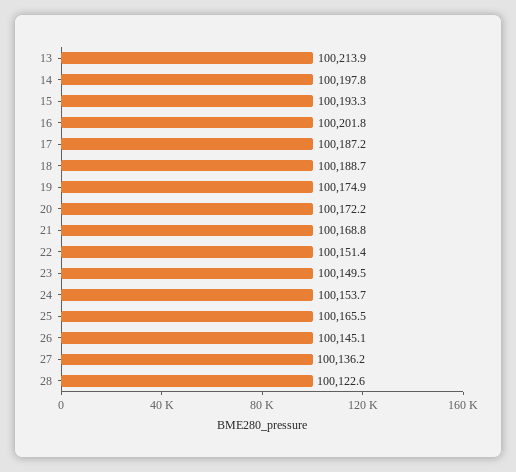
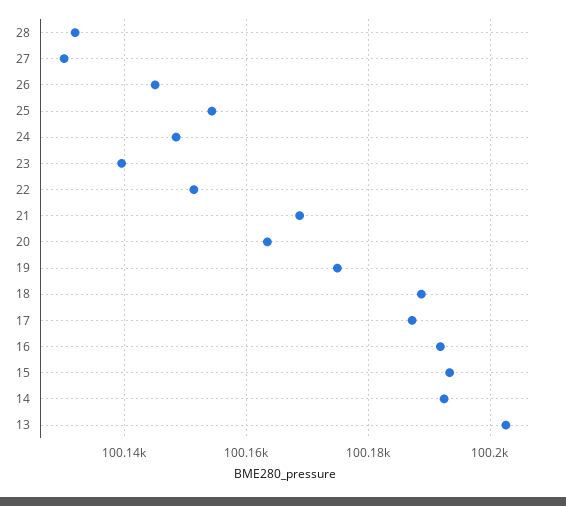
13: 100213.9 -> 100202
14: 100197.8 -> 100192
16: 100201.8 -> 100192
20: 100172.2 -> 100164
23: 100149.5 -> 100140
24: 100153.7 -> 100148
25: 100165.5 -> 100154
27: 100136.2 -> 100130
28: 100122.6 -> 100132

